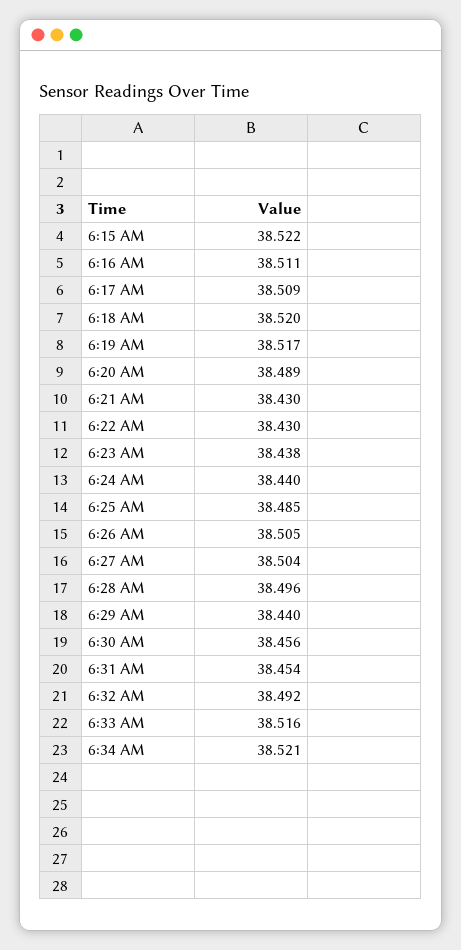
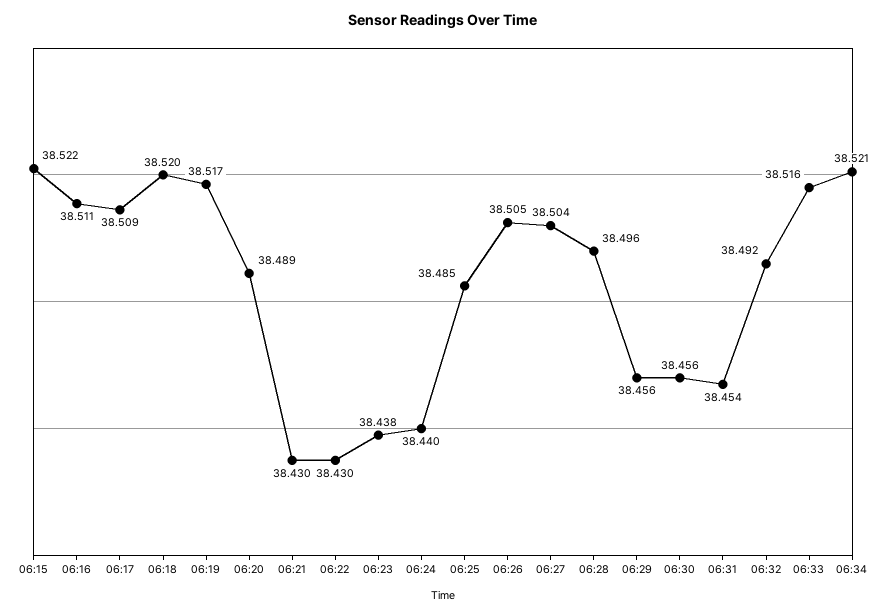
6:29 AM: 38.44 -> 38.456

